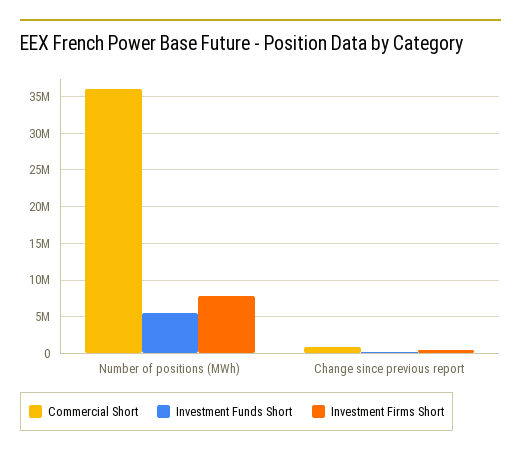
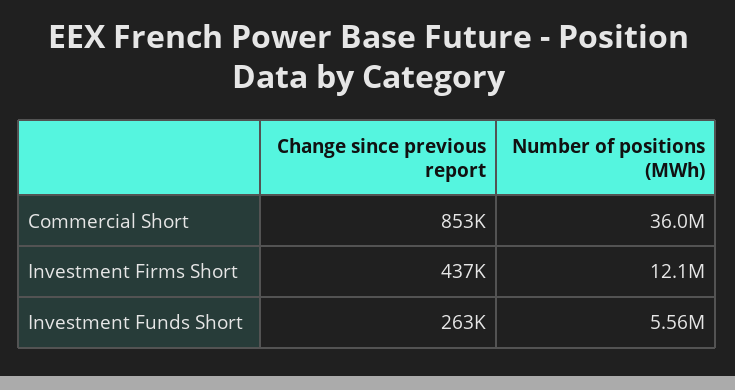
Investment Firms Short, Number of positions (MWh): 8000000 -> 12100000

